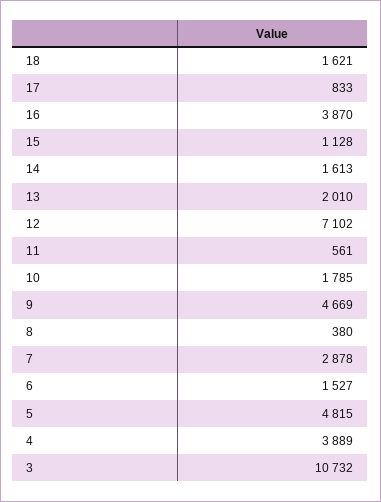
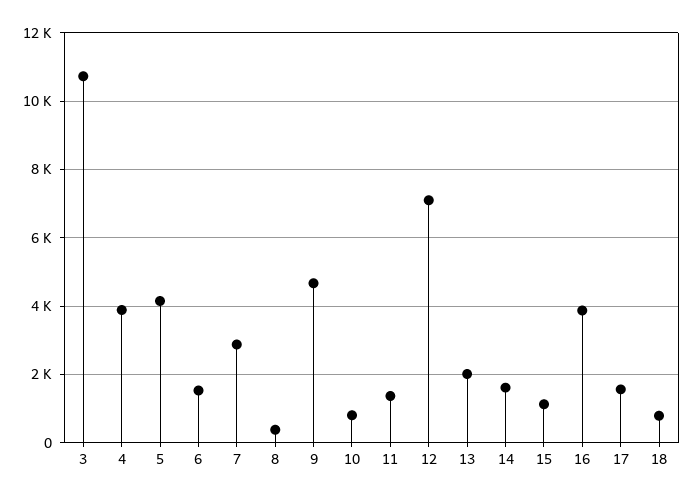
18: 1621 -> 800
17: 833 -> 1600
11: 561 -> 1400
10: 1785 -> 800
5: 4815 -> 4200

